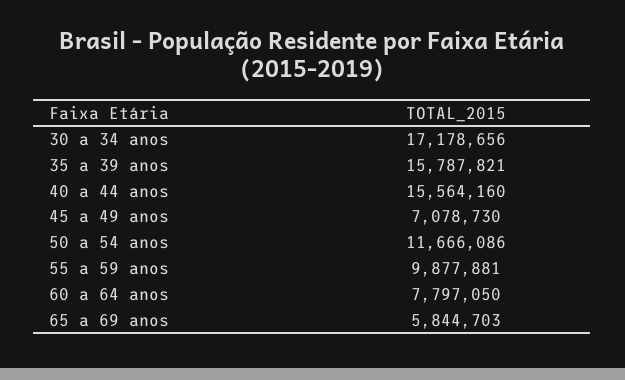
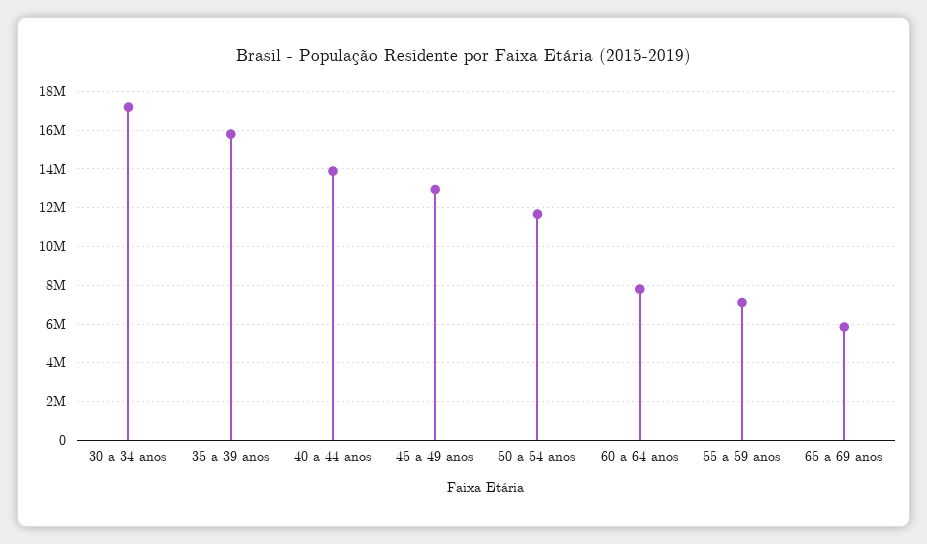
40 a 44 anos: 15564160 -> 14000000
45 a 49 anos: 7078730 -> 13000000
55 a 59 anos: 9877881 -> 7000000

